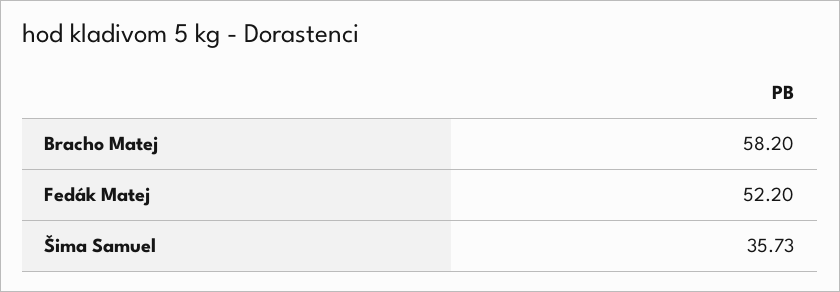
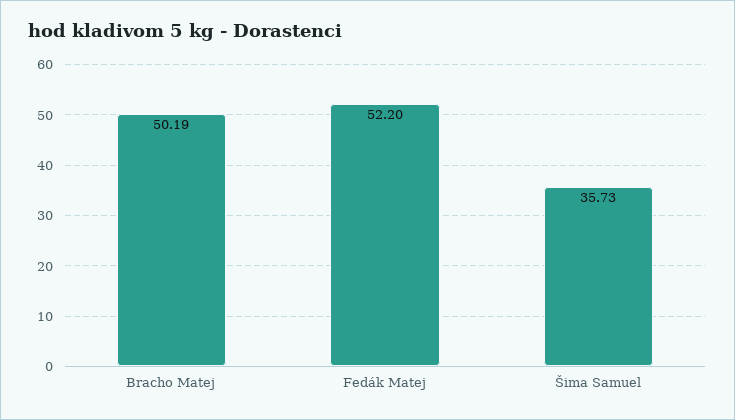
Bracho Matej: 58.2 -> 50.19

